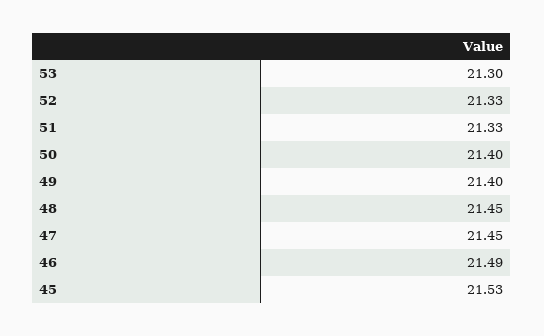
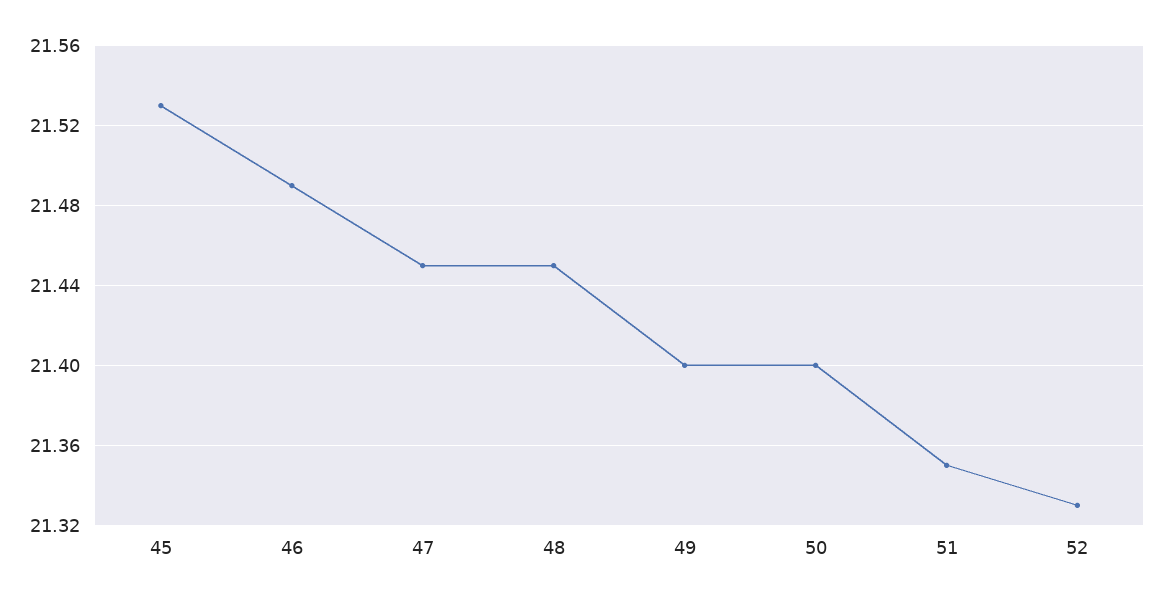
53: 21.3 -> none
51: 21.33 -> 21.35

